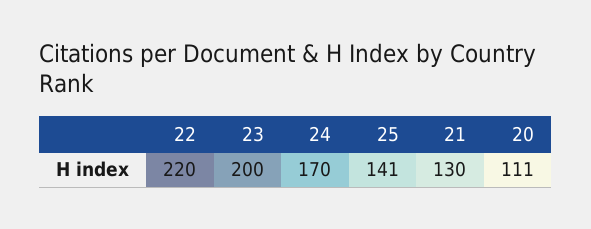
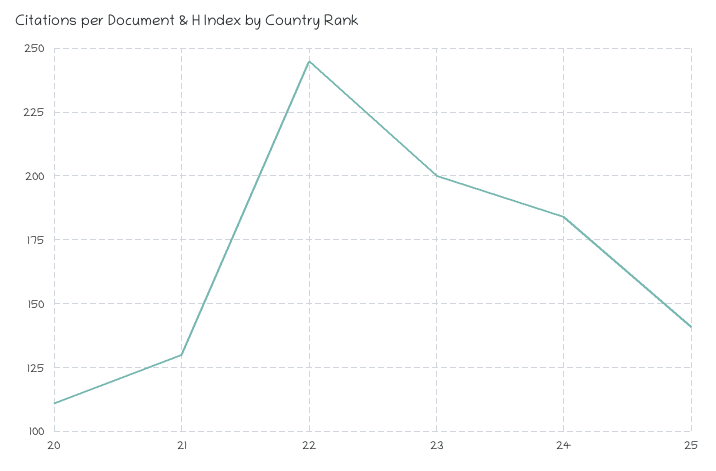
22: 220 -> 245
24: 170 -> 185

